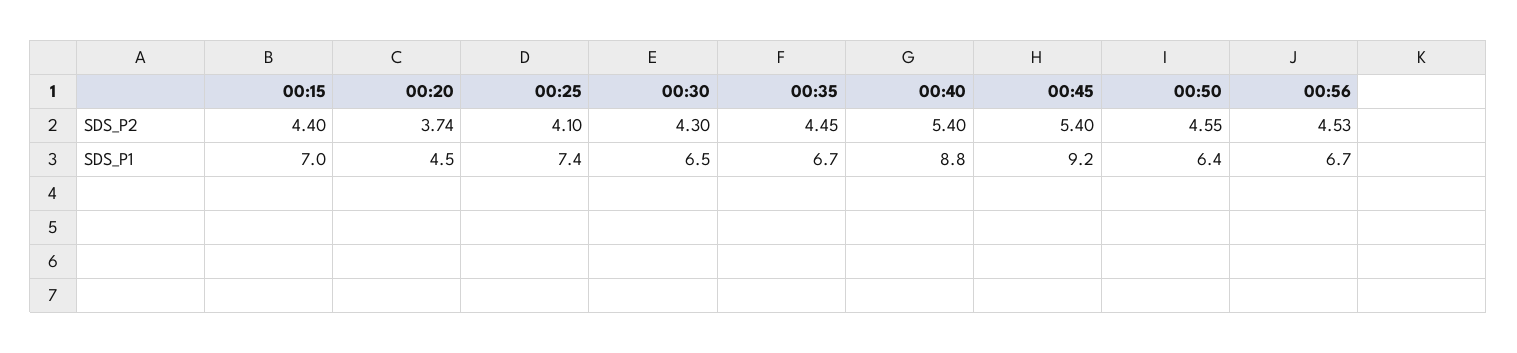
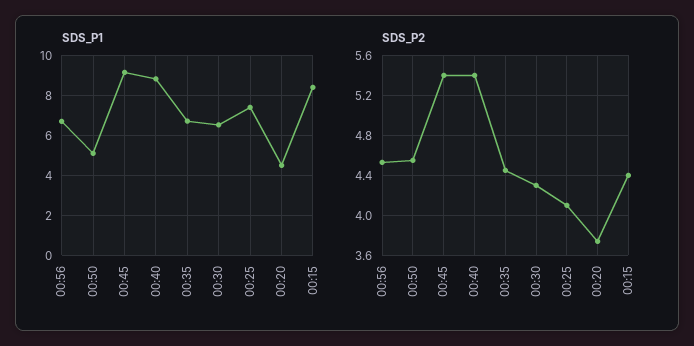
SDS_P1, 00:15: 7 -> 8.5
SDS_P1, 00:50: 6.4 -> 5

